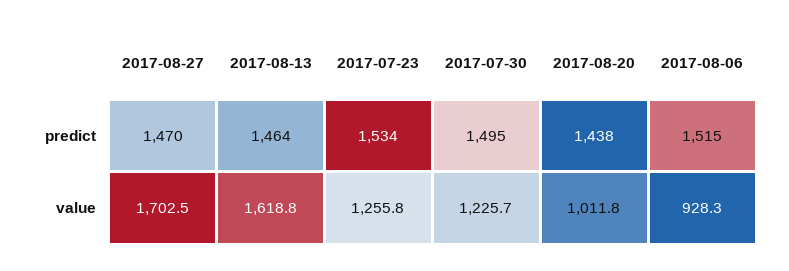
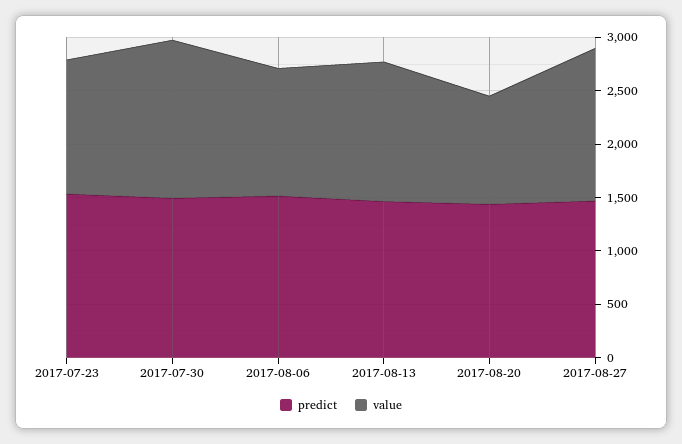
value, 2017-08-27: 1702.5 -> 1400
value, 2017-08-13: 1618.8 -> 1300
value, 2017-07-30: 1225.7 -> 1500
value, 2017-08-06: 928.3 -> 1200

